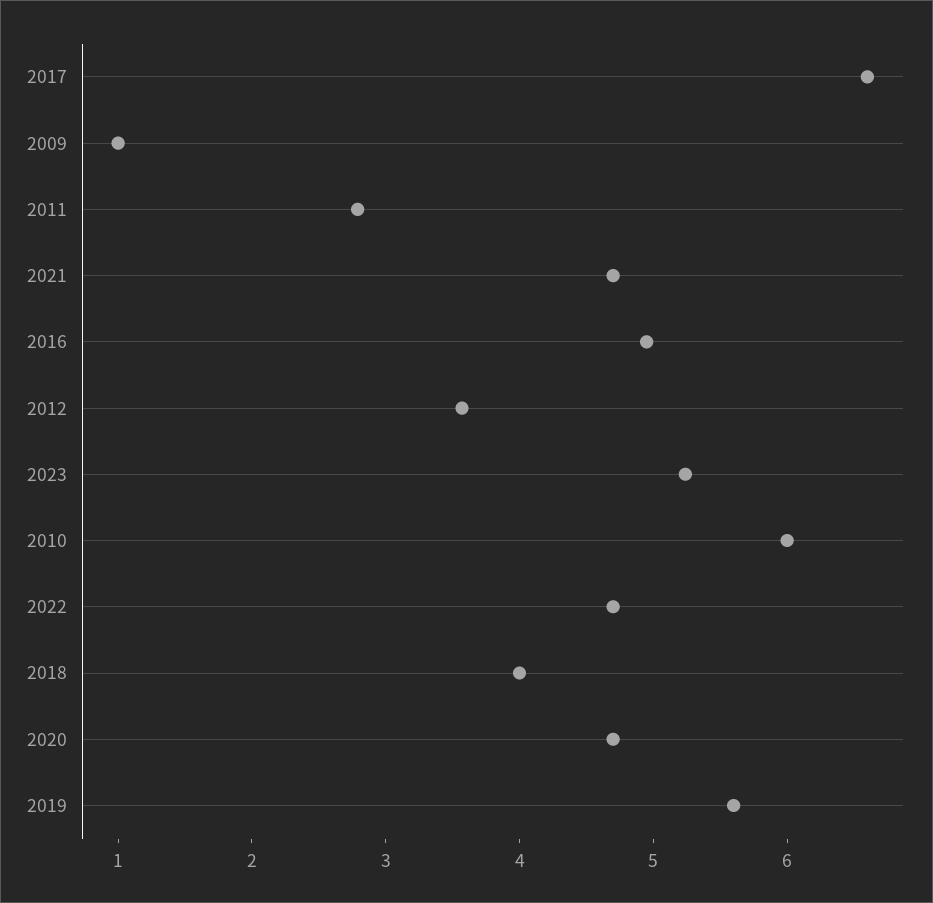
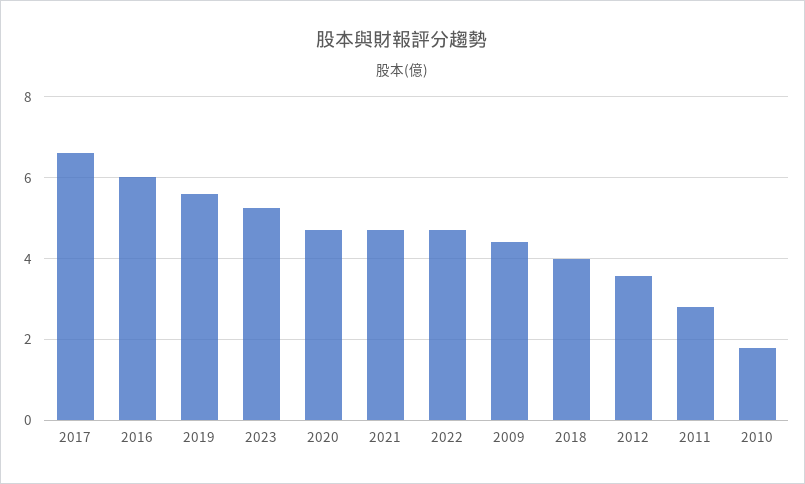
2009: 1 -> 4.4
2016: 5 -> 6
2010: 6 -> 1.8

